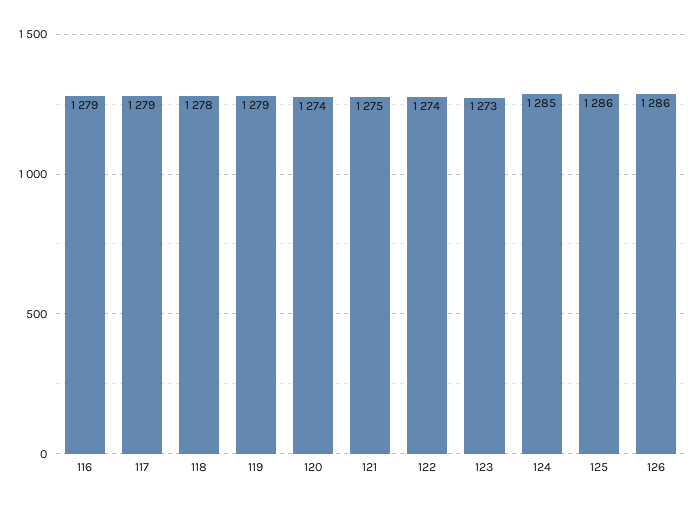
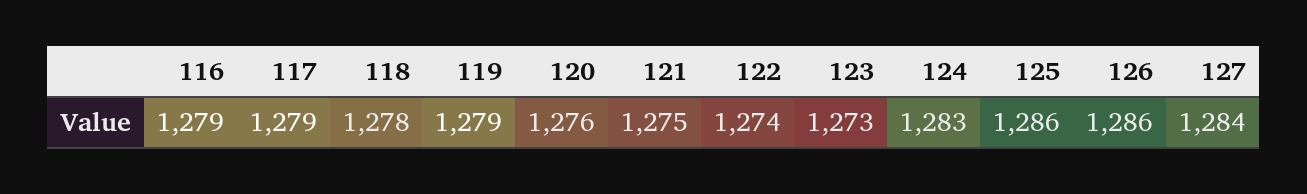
120: 1274 -> 1276
124: 1285 -> 1283
127: none -> 1284

